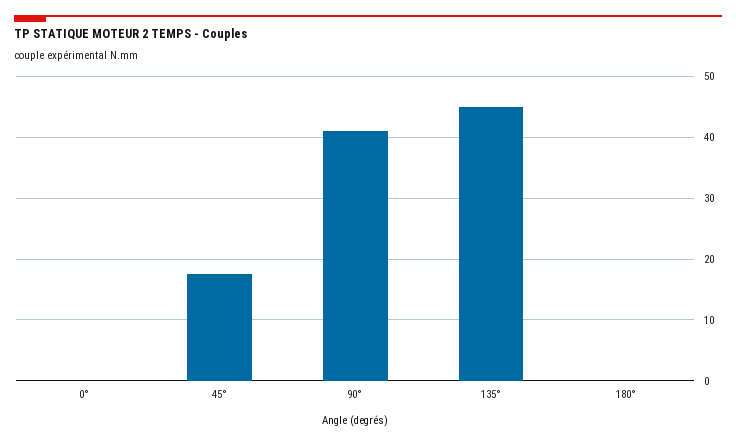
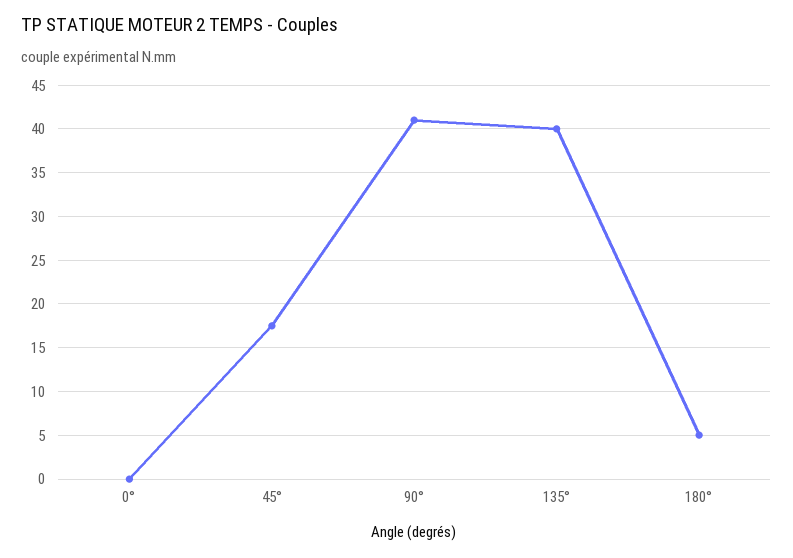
135°: 45 -> 40
180°: 0 -> 5

